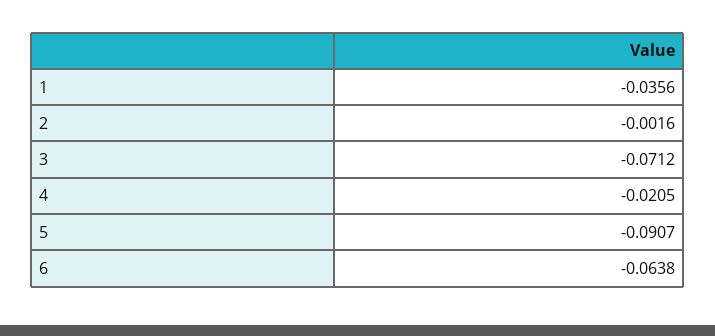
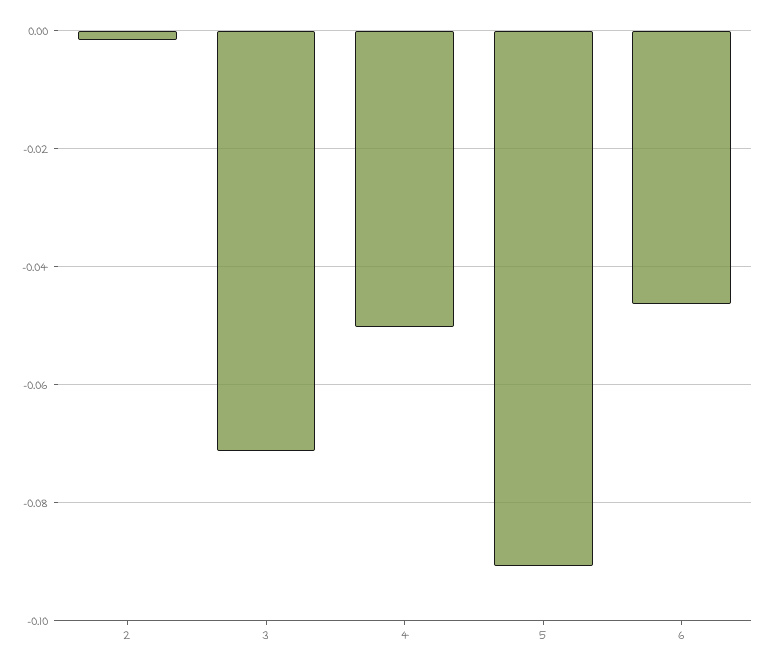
1: -0.0356 -> none
4: -0.0205 -> -0.05
6: -0.0638 -> -0.046

